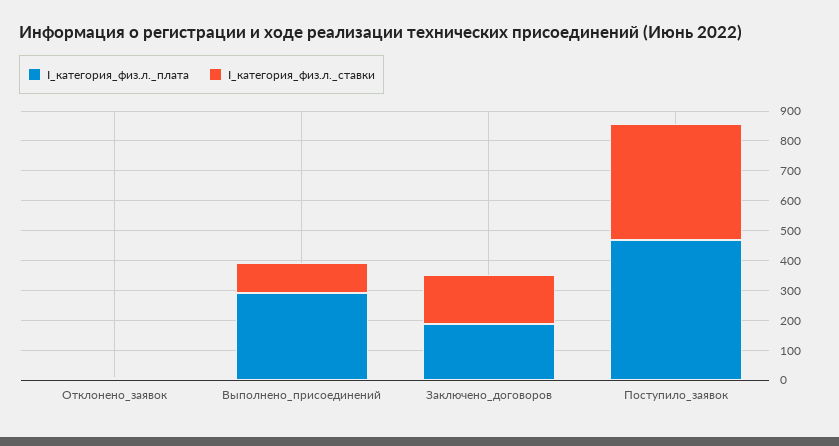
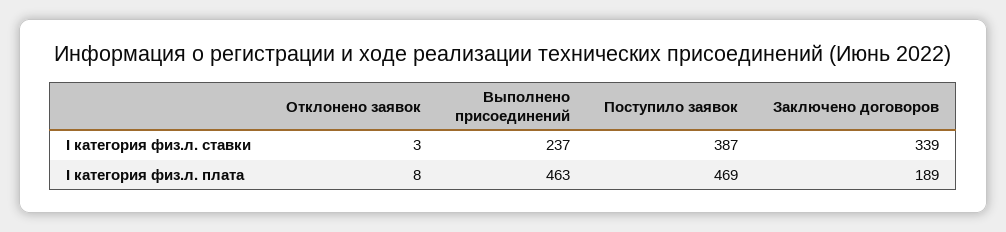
I_категория_физ.л._плата, Выполнено_присоединений: 300 -> 463
I_категория_физ.л._ставки, Выполнено_присоединений: 100 -> 237
I_категория_физ.л._ставки, Заключено_договоров: 150 -> 339

